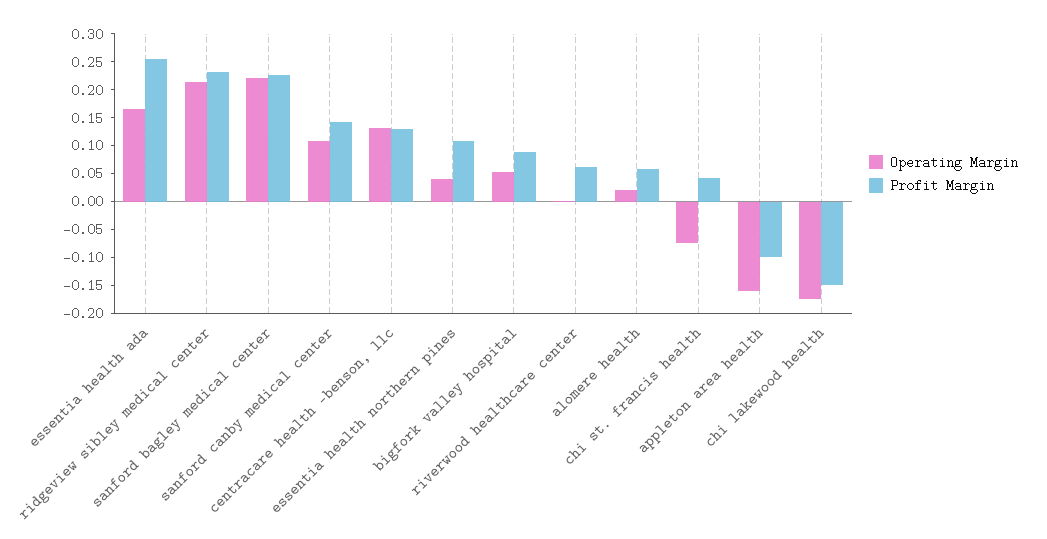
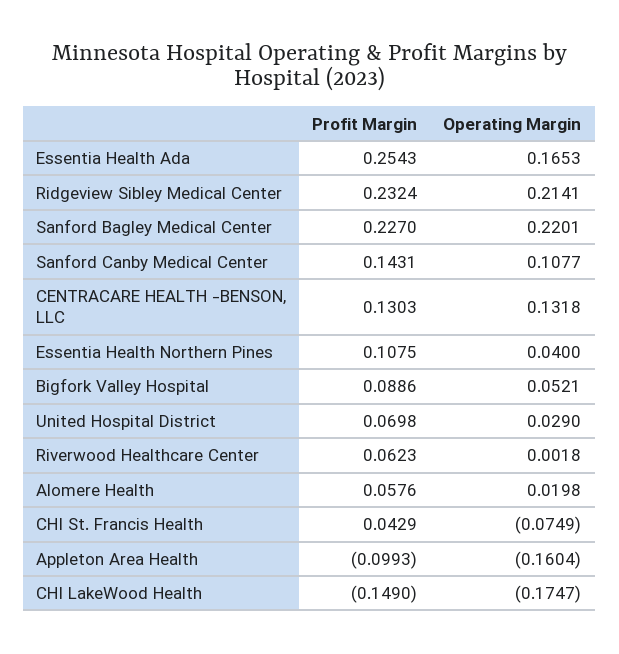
Profit Margin, United Hospital District: none -> 0.0698
Operating Margin, United Hospital District: none -> 0.029

